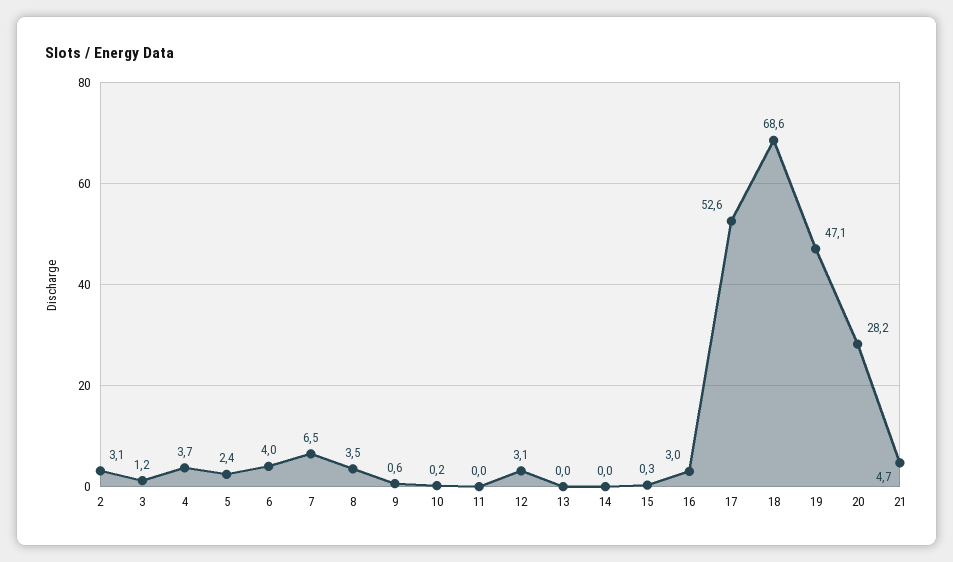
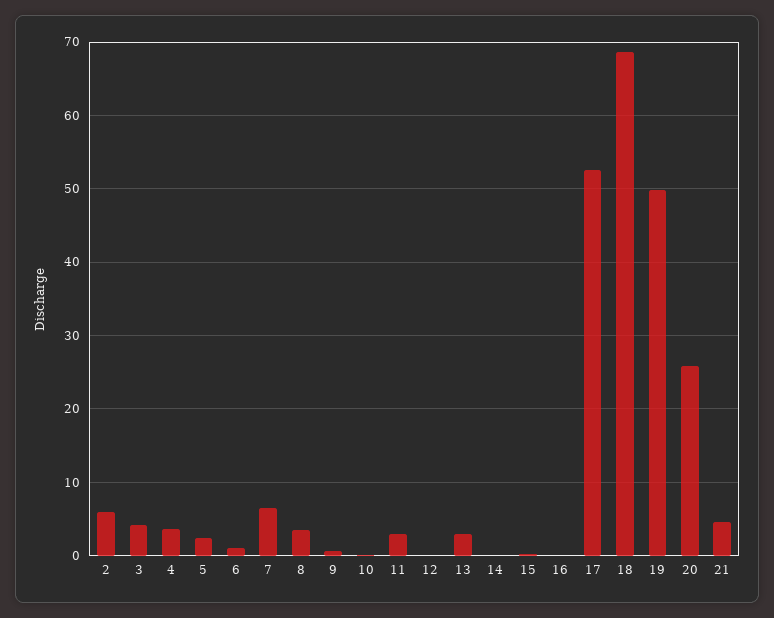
2: 3.1 -> 6
3: 1.2 -> 4
6: 4 -> 1
11: 0 -> 3
12: 3.1 -> 0
13: 0 -> 3
16: 3 -> 0
19: 47.1 -> 50
20: 28.2 -> 26

